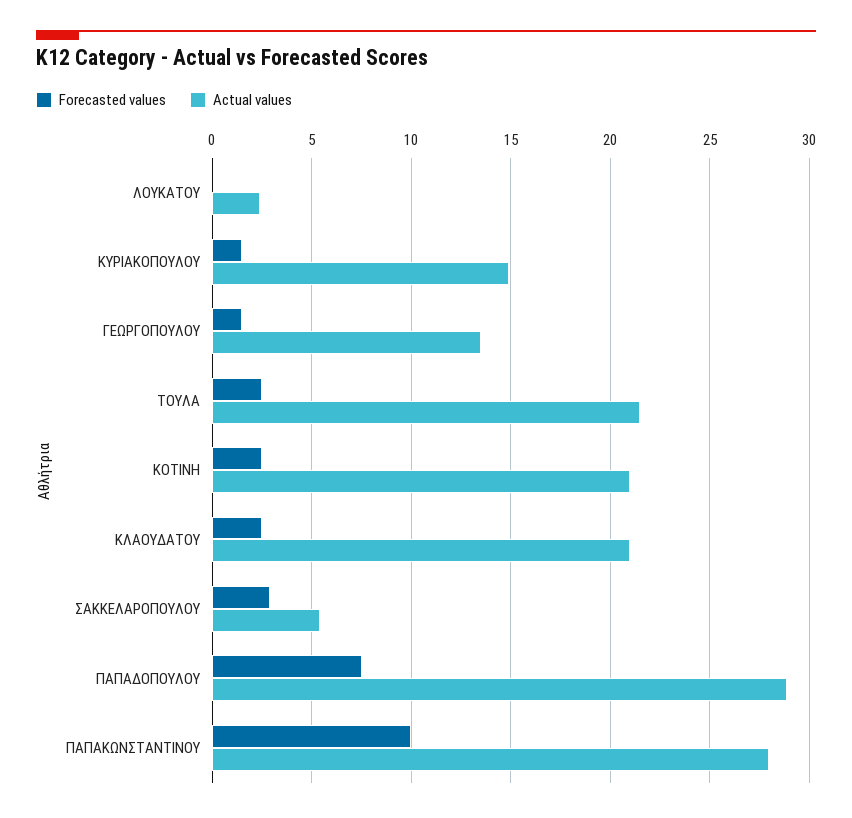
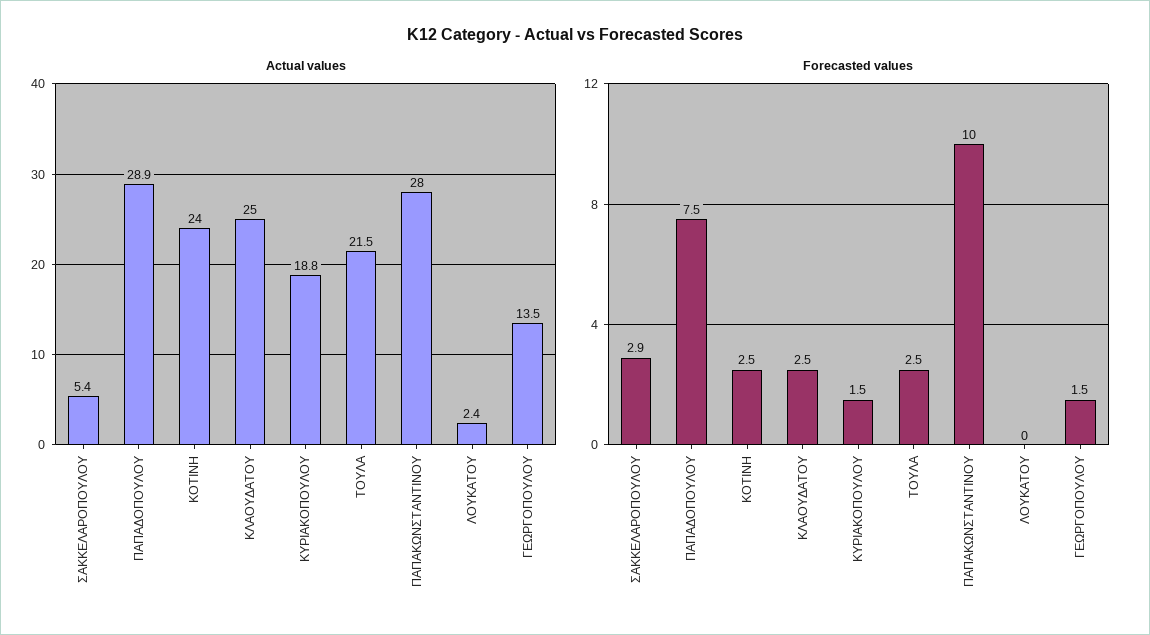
Actual values, ΚΥΡΙΑΚΟΠΟΥΛΟΥ: 15 -> 18.8
Actual values, ΚΟΤΙΝΗ: 21 -> 24
Actual values, ΚΛΑΟΥΔΑΤΟΥ: 21 -> 25

